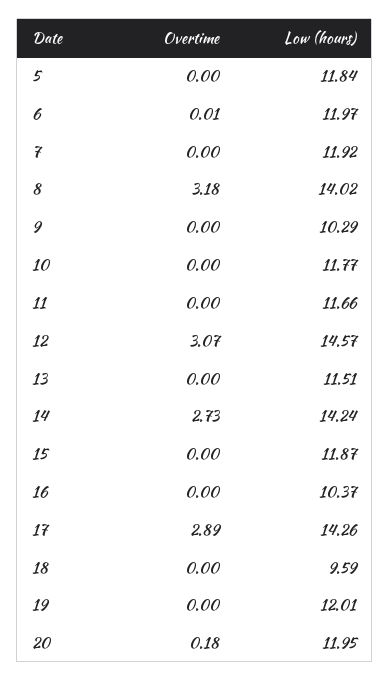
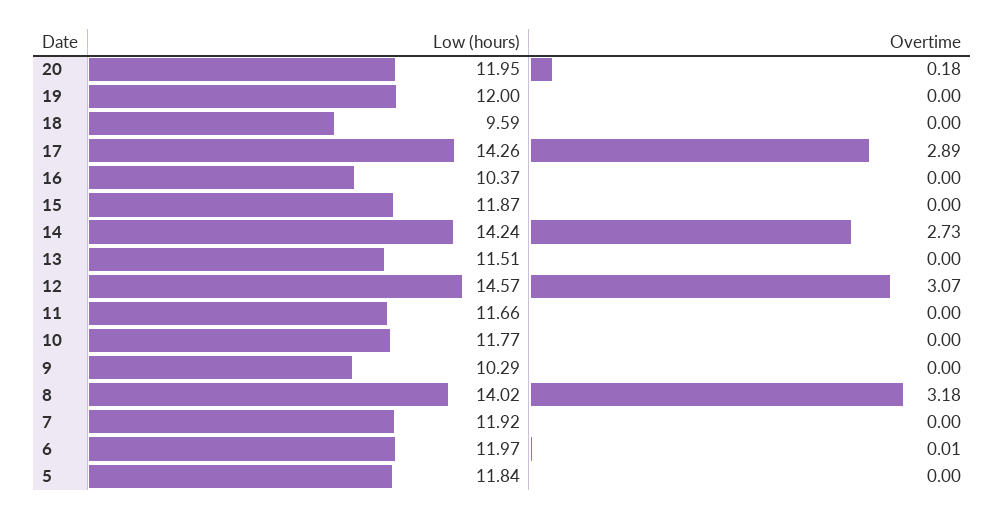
Low (hours), 19: 12.01 -> 12

